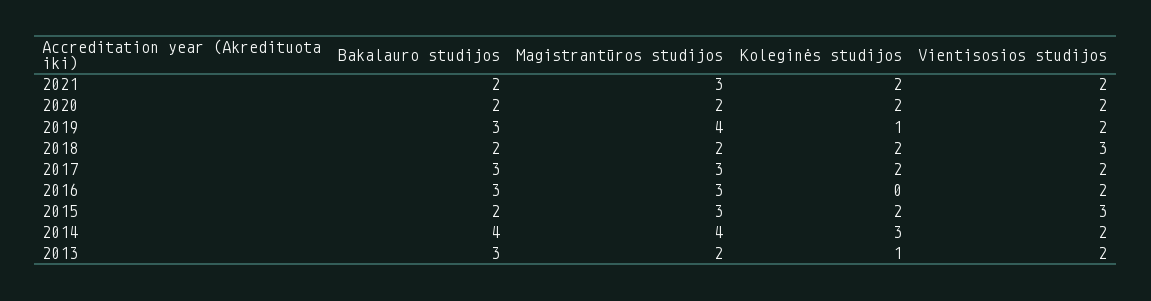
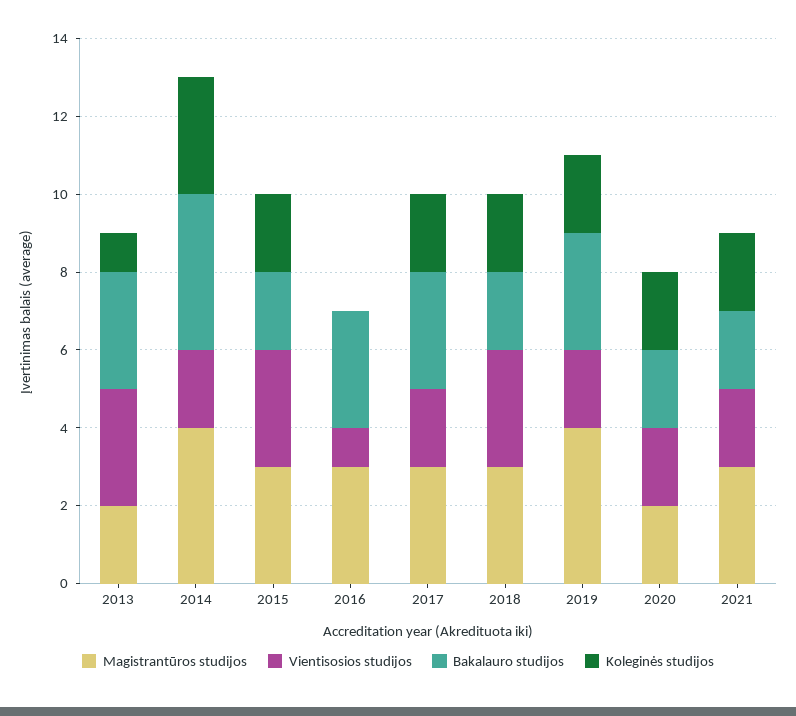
Koleginės studijos, 2019: 1 -> 2
Magistrantūros studijos, 2018: 2 -> 3
Vientisosios studijos, 2016: 2 -> 1
Vientisosios studijos, 2013: 2 -> 3

